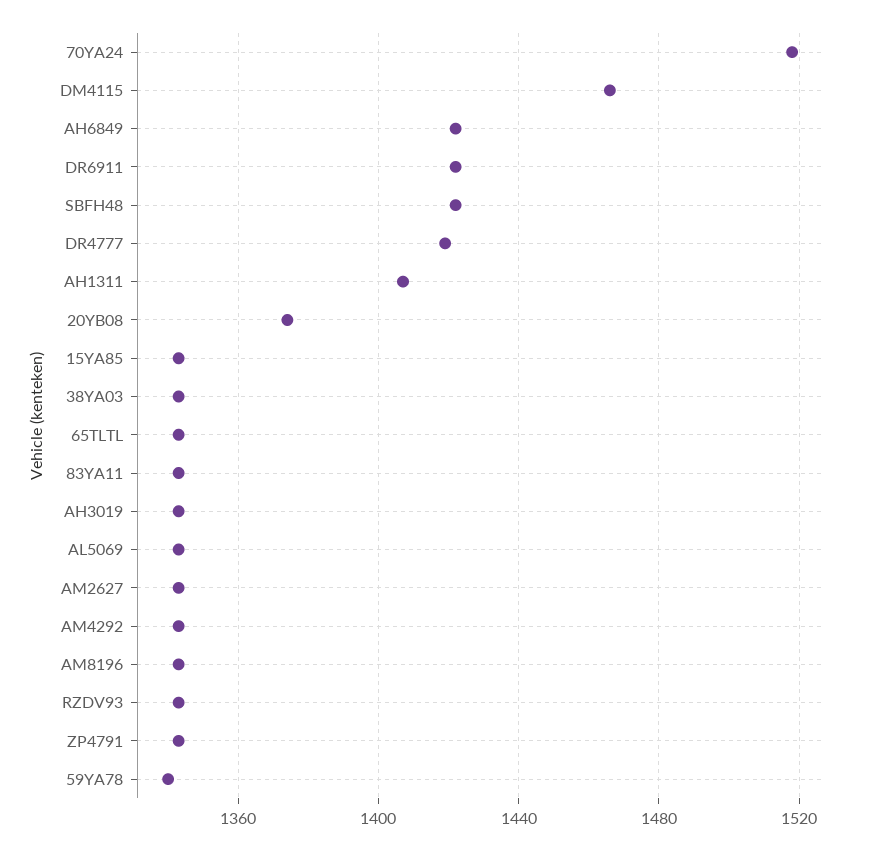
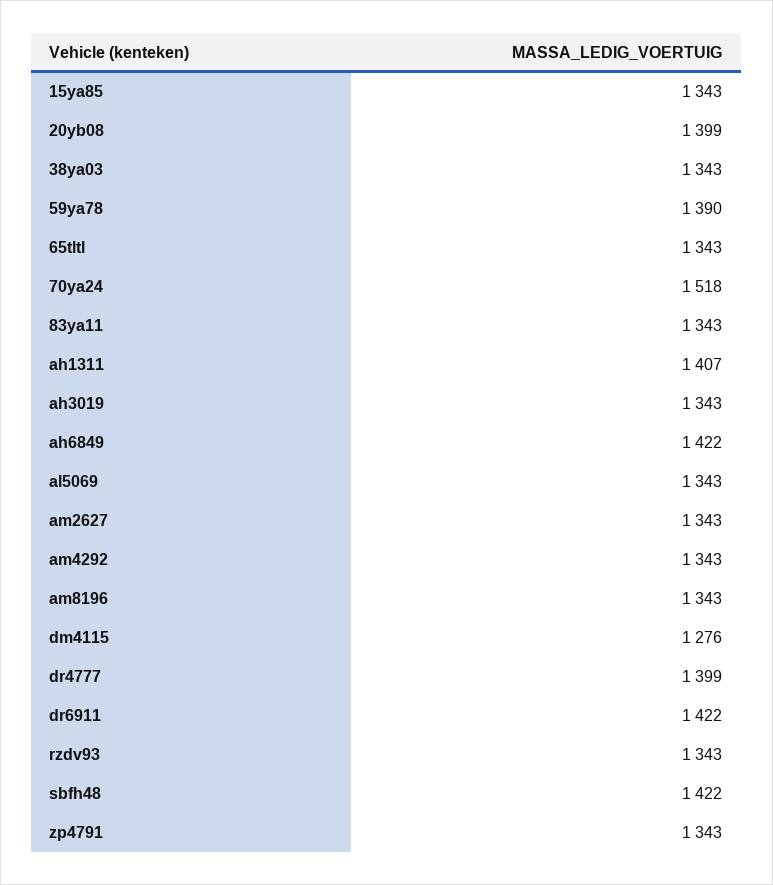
DM4115: 1465 -> 1276
DR4777: 1420 -> 1399
20YB08: 1375 -> 1399
59YA78: 1340 -> 1390

